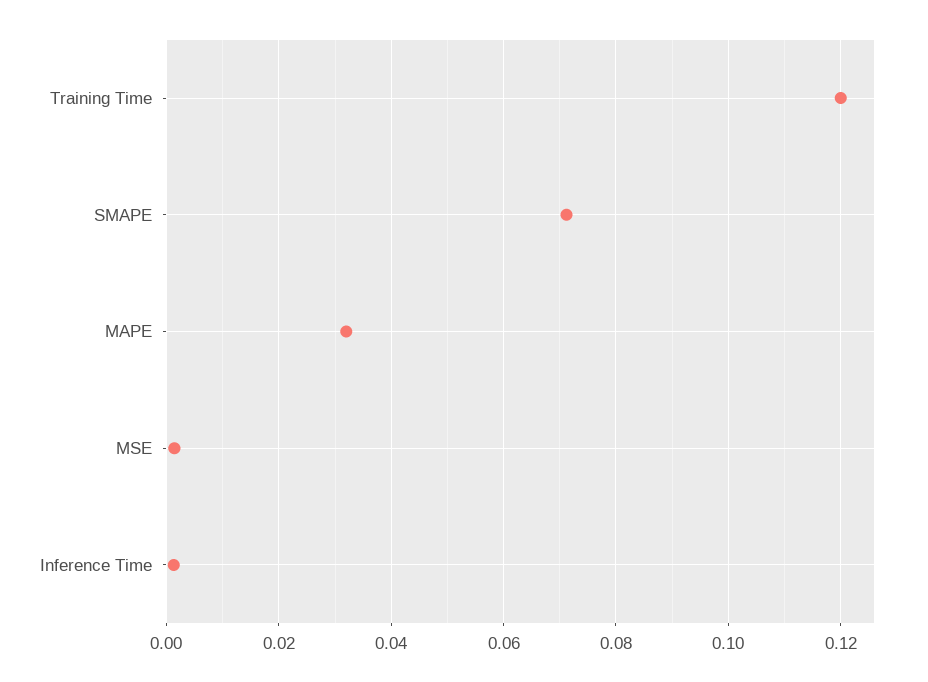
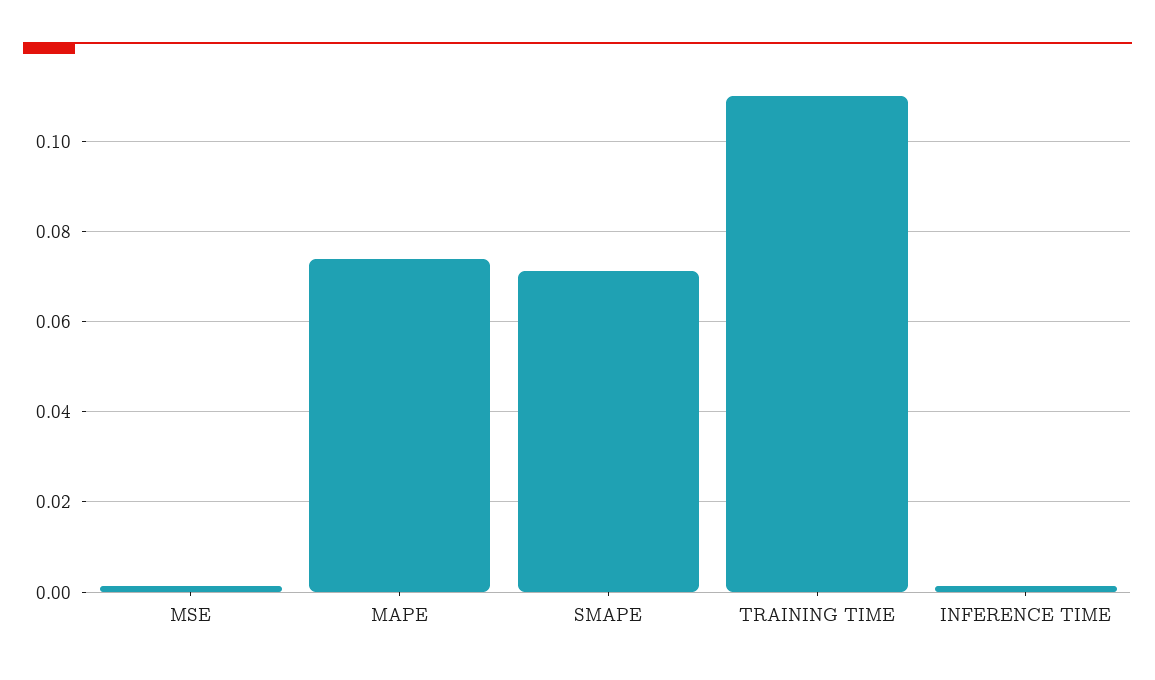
Training Time: 0.12 -> 0.11
MAPE: 0.032 -> 0.074

